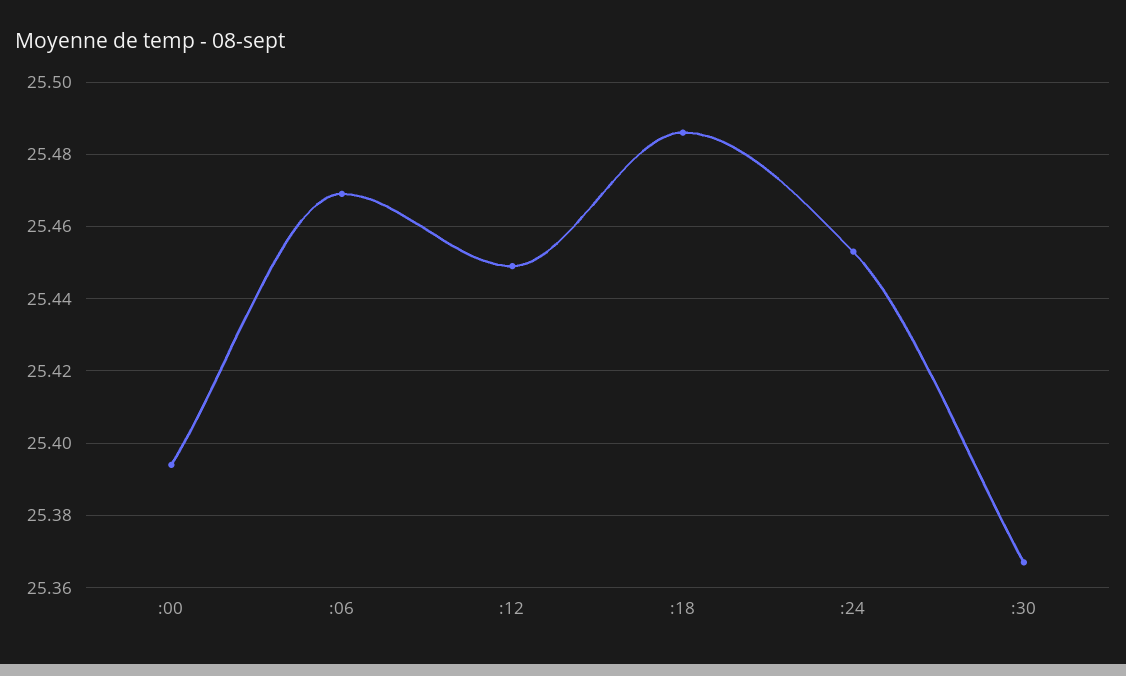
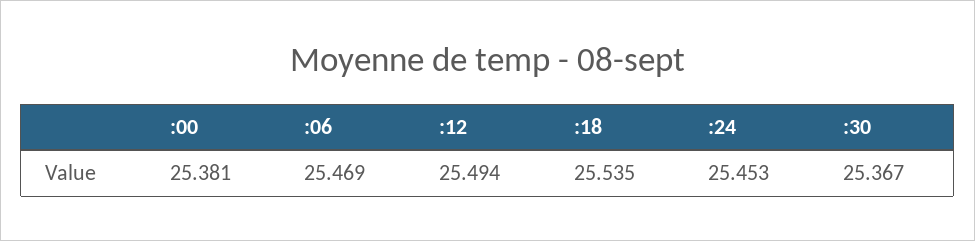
:00: 25.395 -> 25.381
:12: 25.45 -> 25.494
:18: 25.485 -> 25.535

